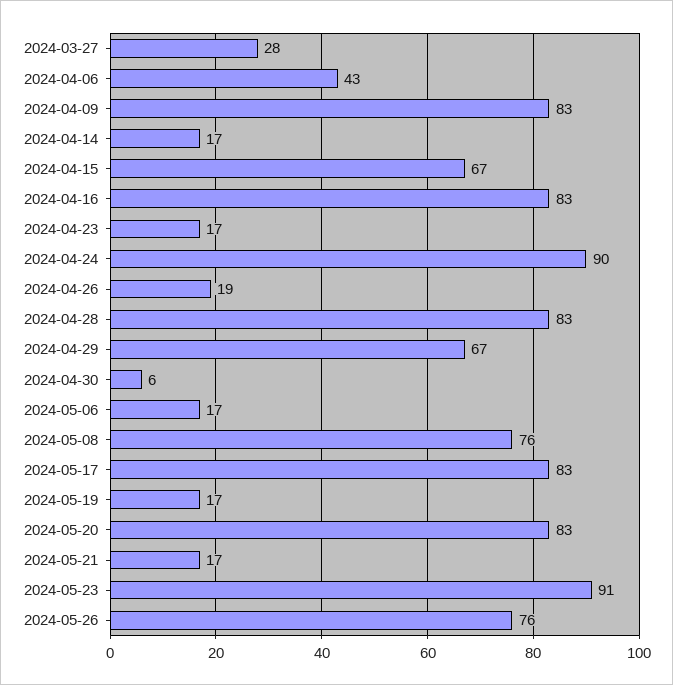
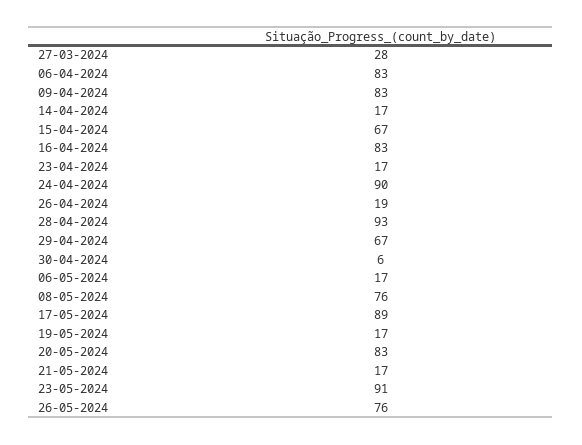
2024-04-06: 43 -> 83
2024-04-28: 83 -> 93
2024-05-17: 83 -> 89

